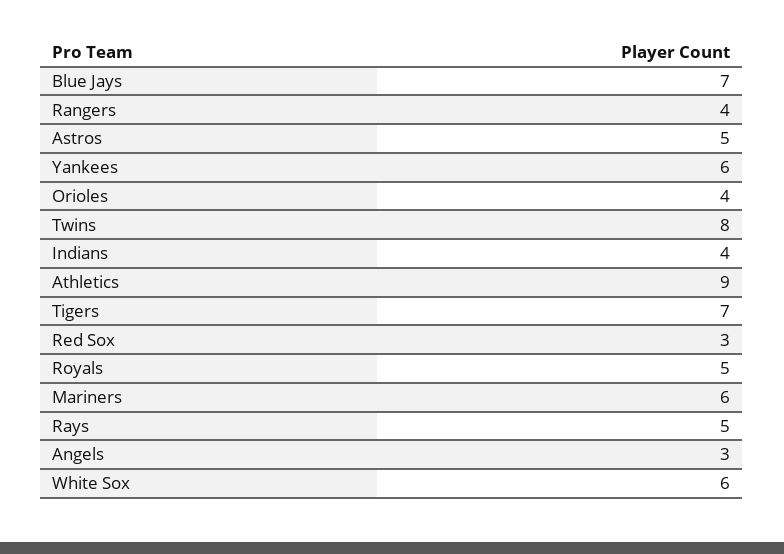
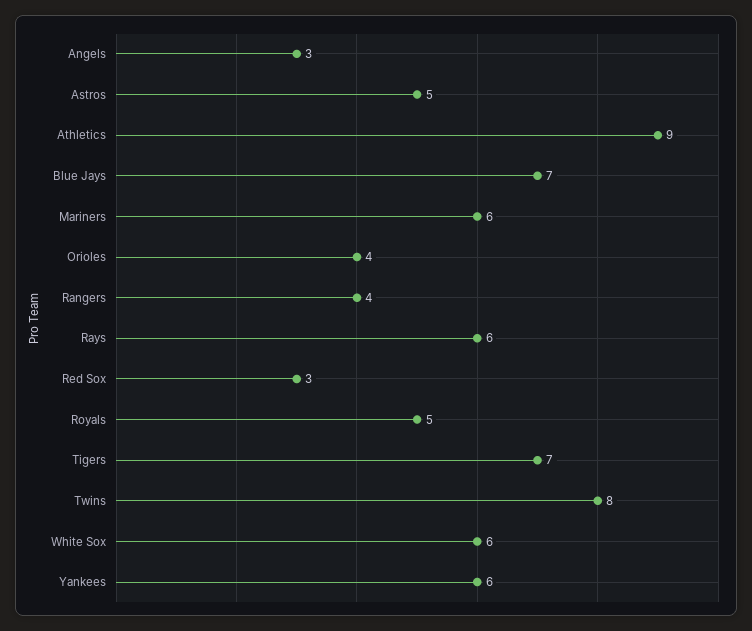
Indians: 4 -> none
Rays: 5 -> 6

